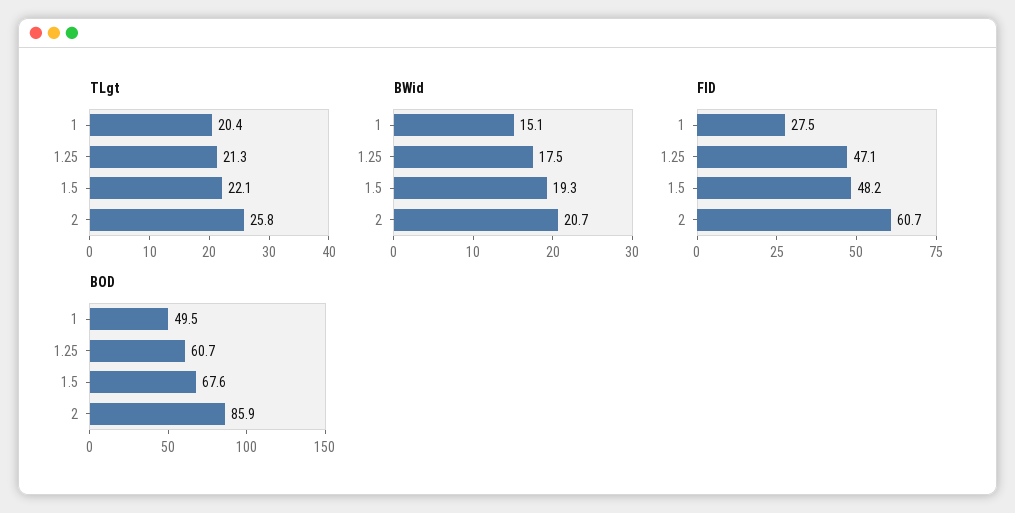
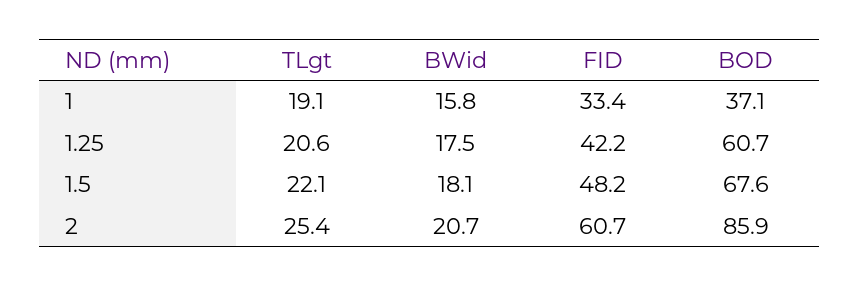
TLgt, 1: 20.4 -> 19.1
TLgt, 1.25: 21.3 -> 20.6
TLgt, 2: 25.8 -> 25.4
BWid, 1: 15.1 -> 15.8
BWid, 1.5: 19.3 -> 18.1
FID, 1: 27.5 -> 33.4
FID, 1.25: 47.1 -> 42.2
BOD, 1: 49.5 -> 37.1

